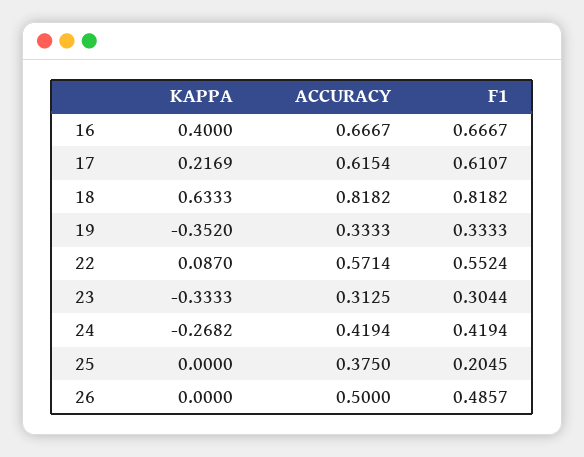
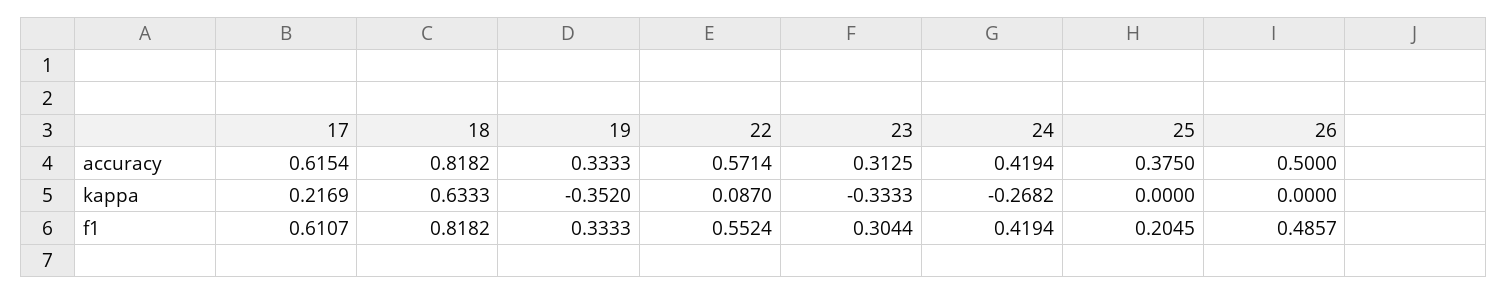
KAPPA, 16: 0.4 -> none
ACCURACY, 16: 0.6667 -> none
F1, 16: 0.6667 -> none

